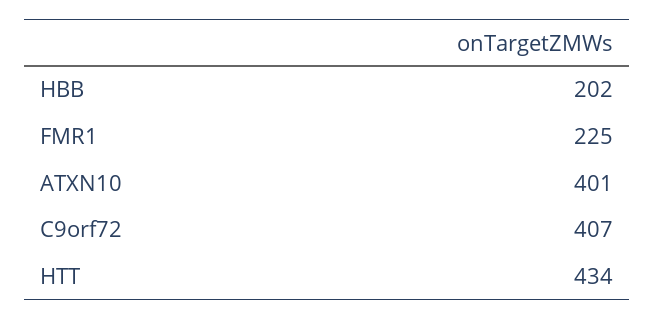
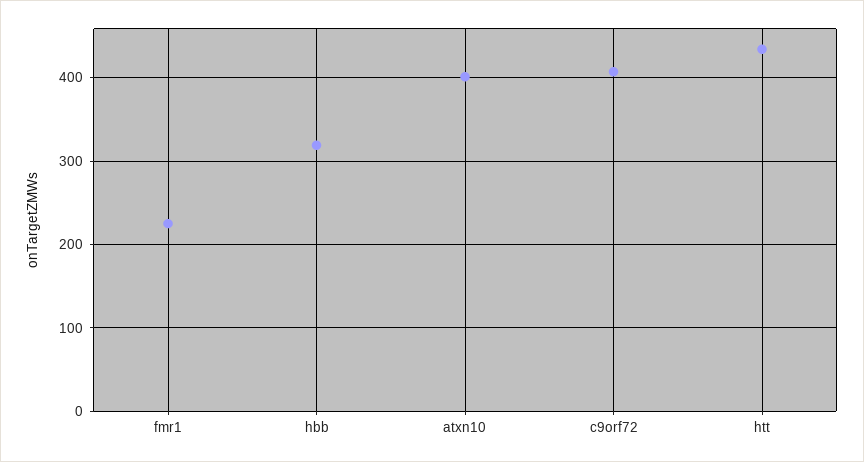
HBB: 202 -> 320

